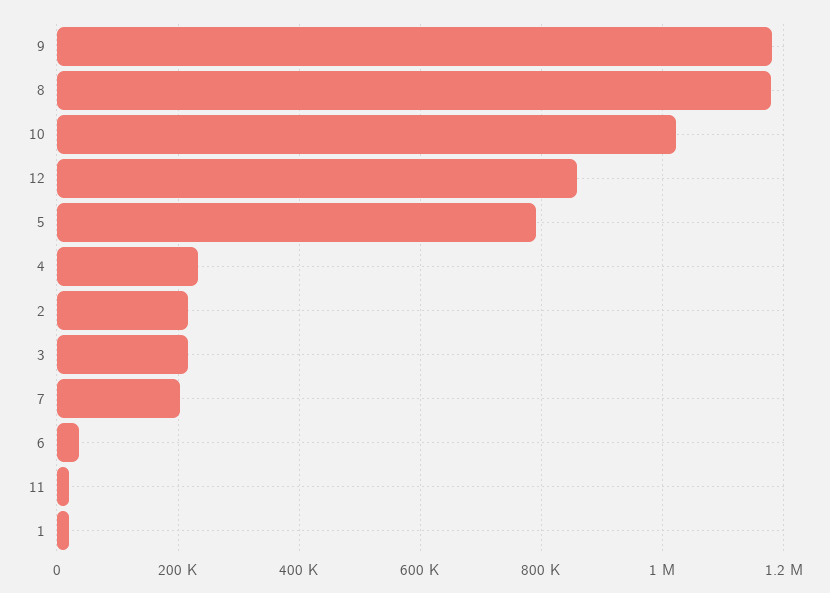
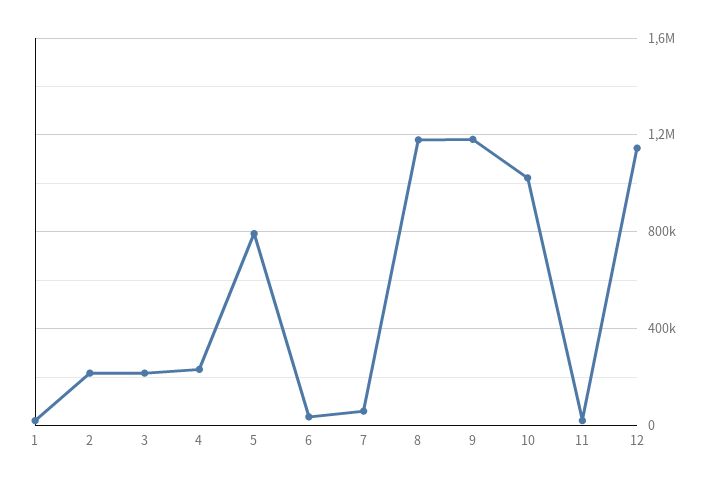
12: 860000 -> 1150000
7: 200000 -> 50000

